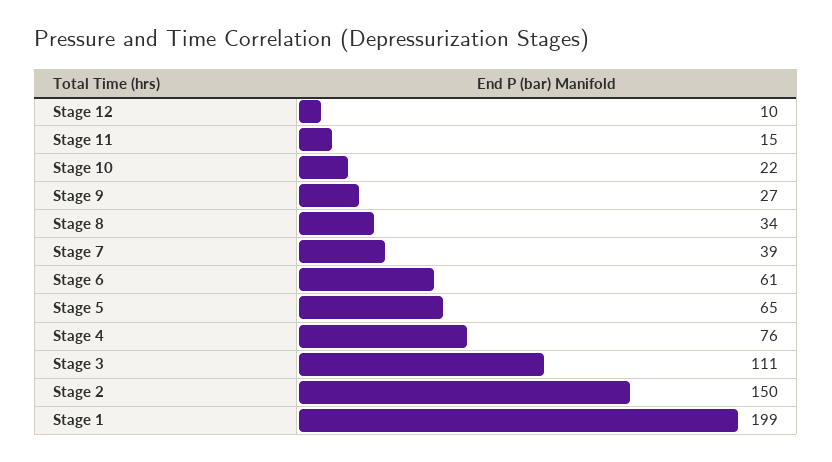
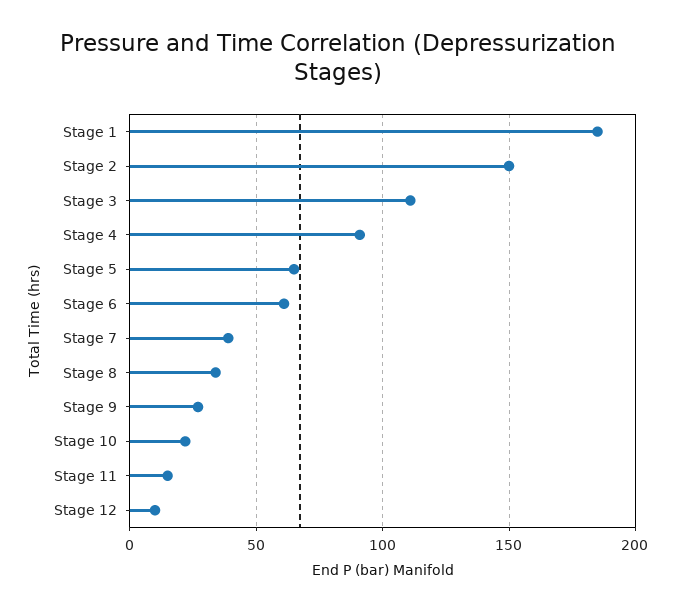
Stage 4: 76 -> 90
Stage 1: 199 -> 185

